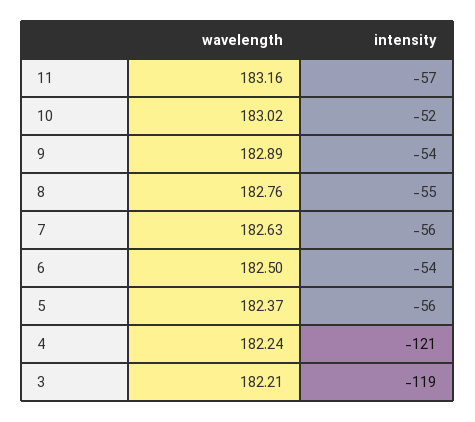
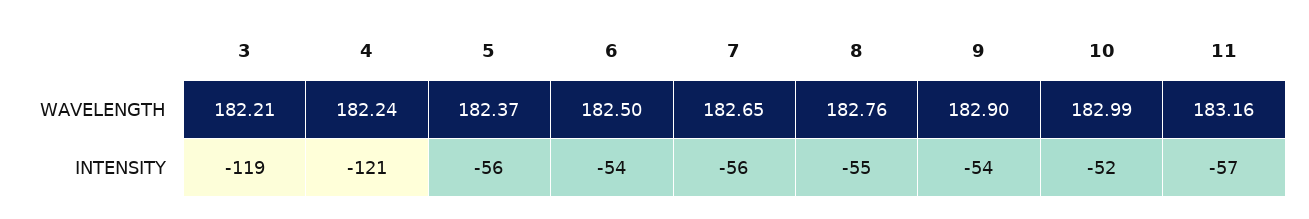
wavelength, 10: 183.02 -> 182.99
wavelength, 9: 182.89 -> 182.9
wavelength, 7: 182.63 -> 182.65

